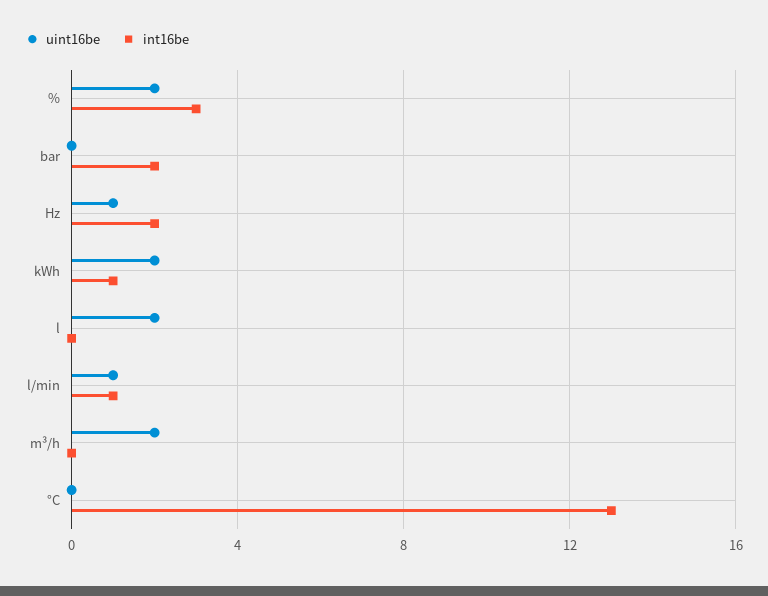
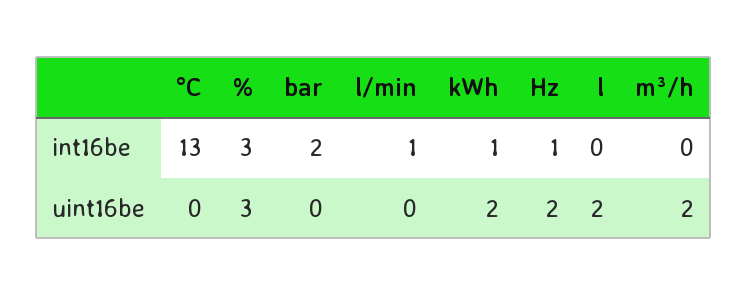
uint16be, %: 2 -> 3
uint16be, Hz: 1 -> 2
int16be, Hz: 2 -> 1
uint16be, l/min: 1 -> 0

